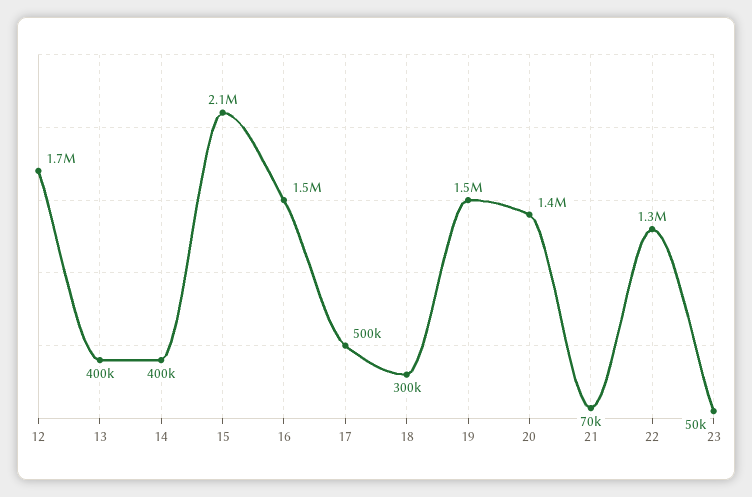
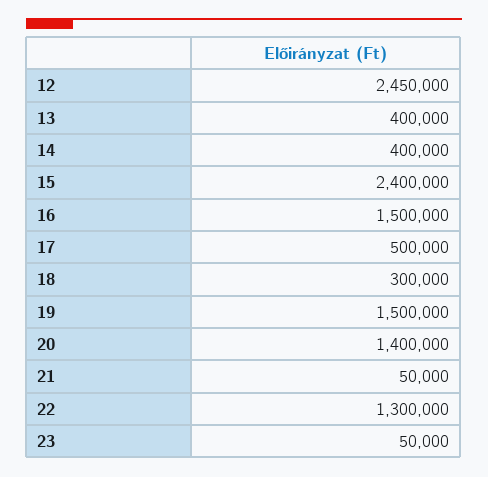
12: 1700000 -> 2450000
15: 2100000 -> 2400000
21: 70000 -> 50000

